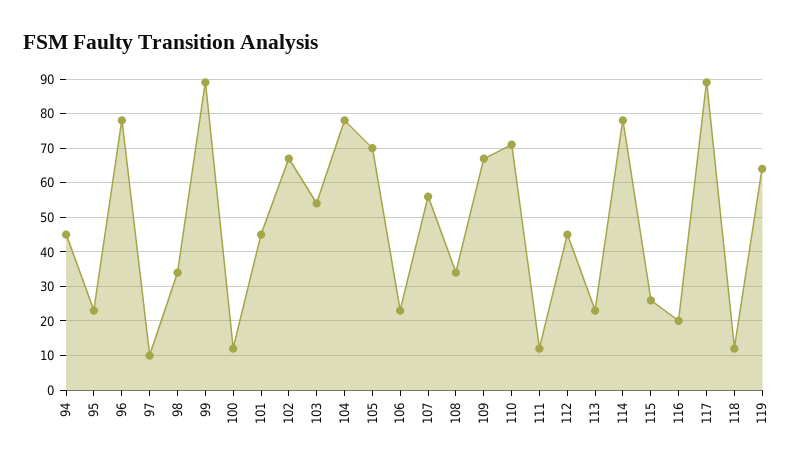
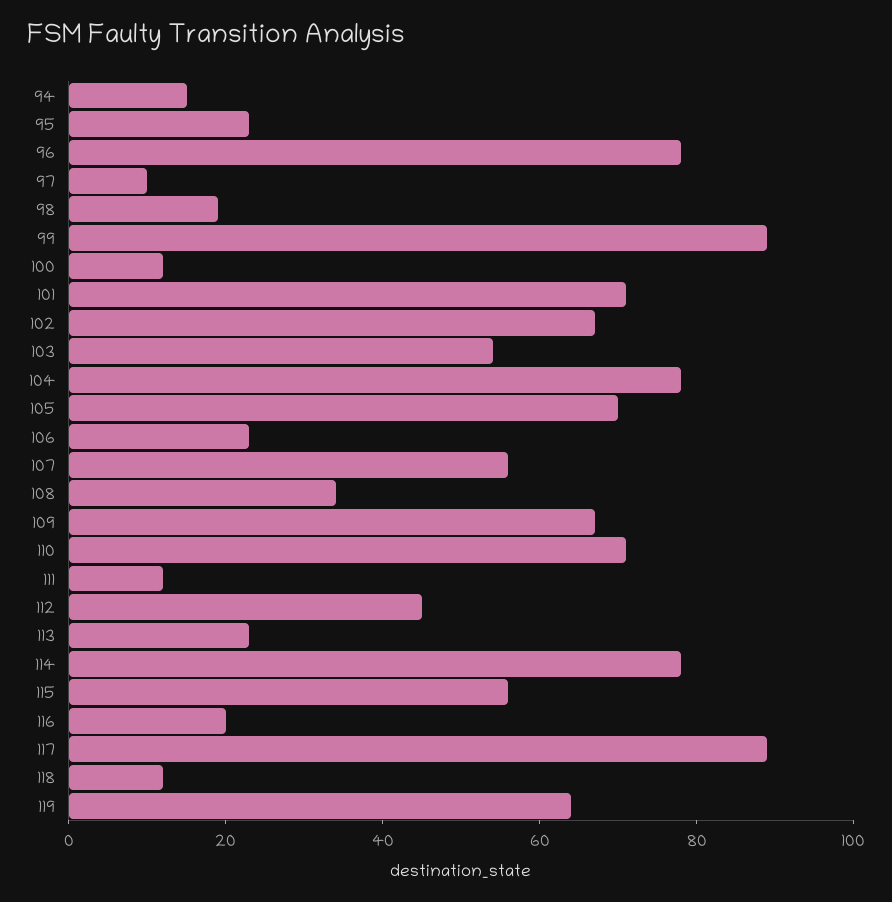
94: 45 -> 15
98: 35 -> 20
101: 45 -> 70
115: 25 -> 55

